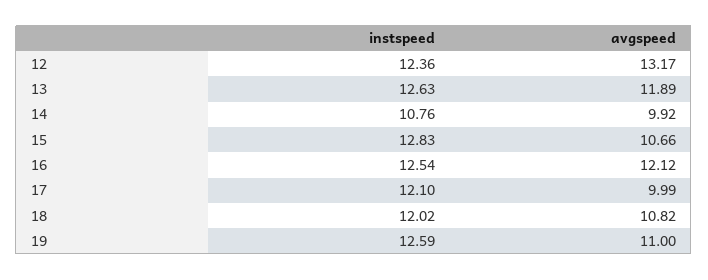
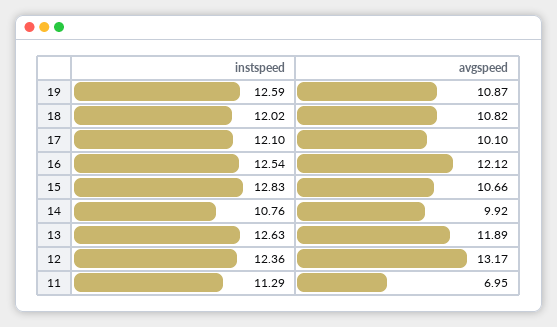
avgspeed, 17: 9.99 -> 10.1
avgspeed, 19: 11 -> 10.87
instspeed, 11: none -> 11.29
avgspeed, 11: none -> 6.95

